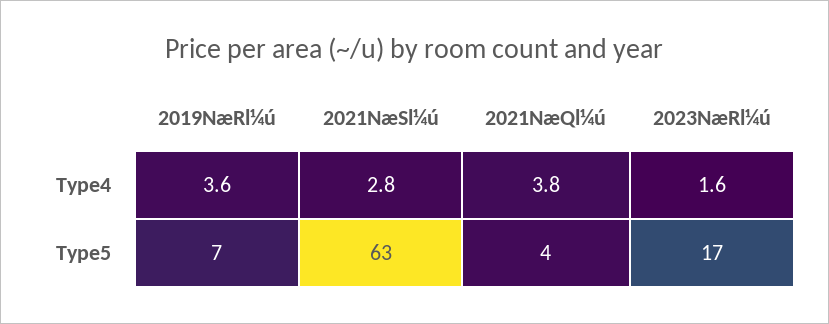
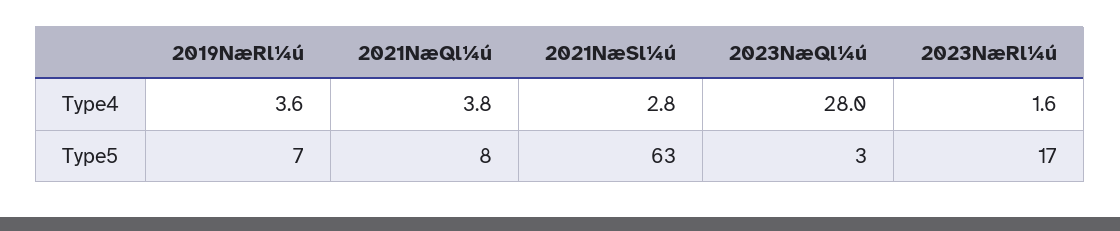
2021NæQl¼ú, Type5: 4 -> 8
2023NæQl¼ú, Type4: none -> 28
2023NæQl¼ú, Type5: none -> 3

